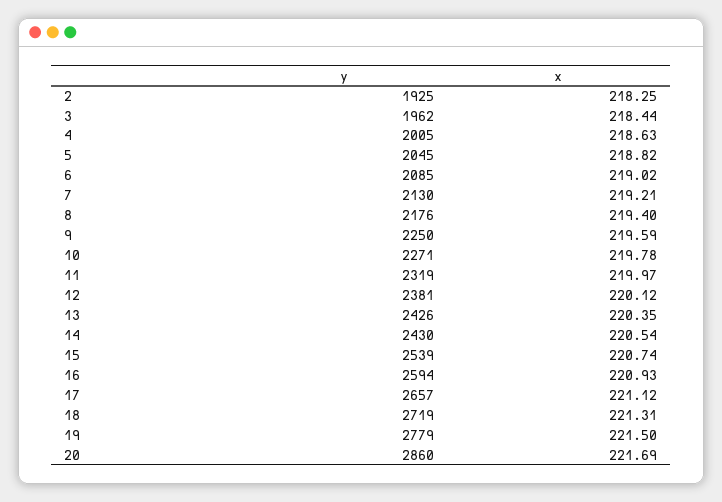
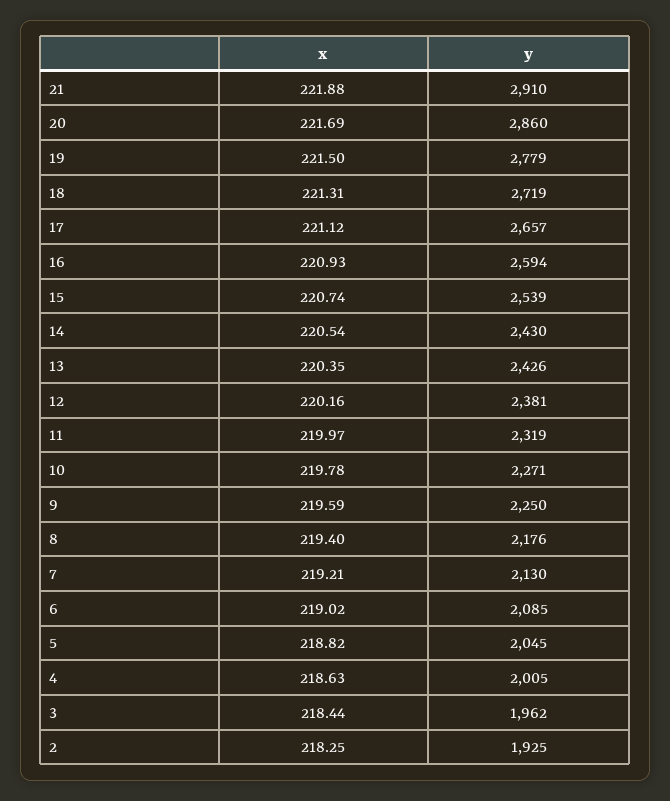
x, 12: 220.12 -> 220.16
x, 21: none -> 221.88
y, 21: none -> 2910

